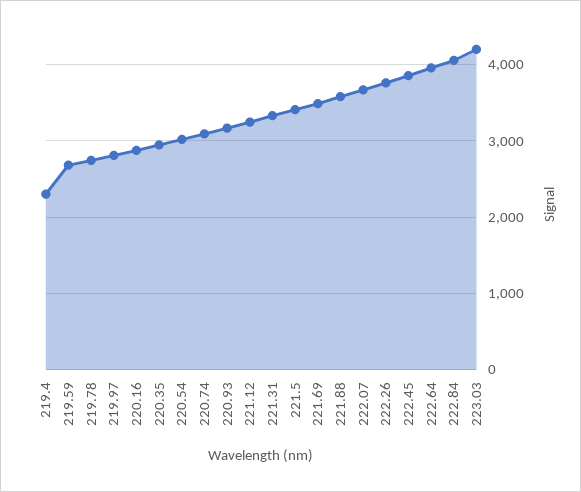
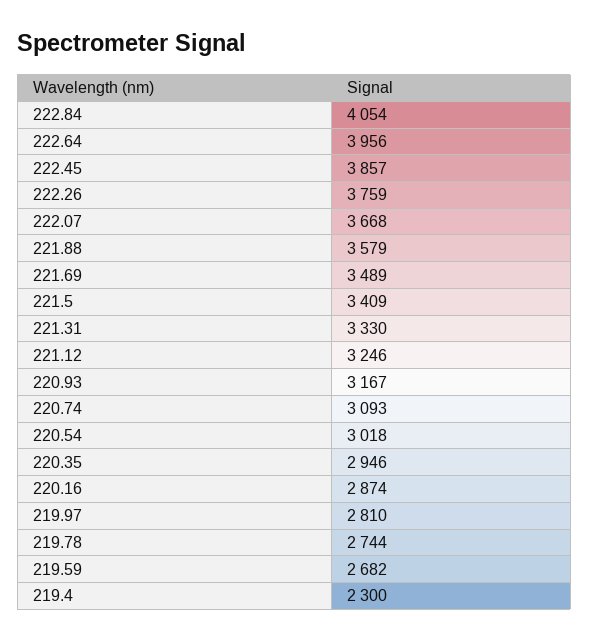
223.03: 4200 -> none

